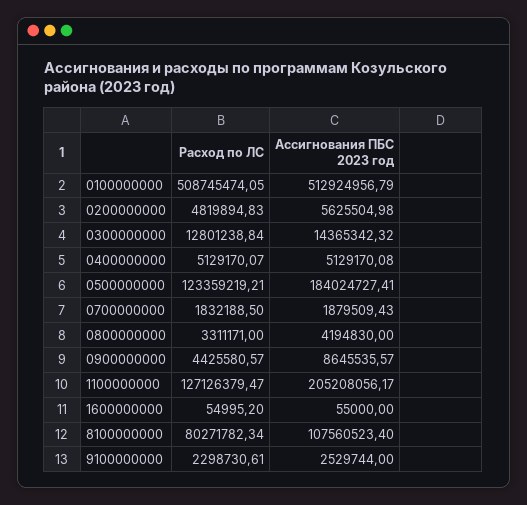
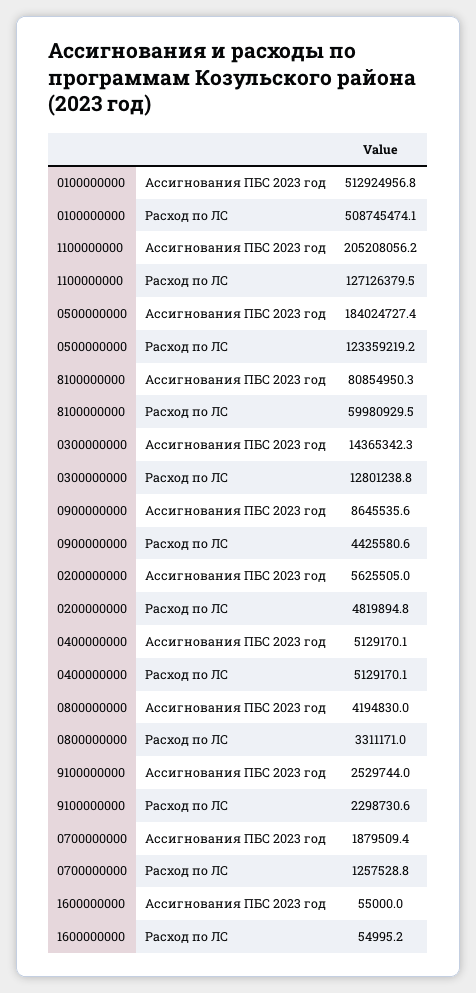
Расход по ЛС, 0700000000: 1832188.5 -> 1257528.8
Расход по ЛС, 8100000000: 80271782.34 -> 59980929.5
Ассигнования ПБС 2023 год, 8100000000: 107560523.4 -> 80854950.3

